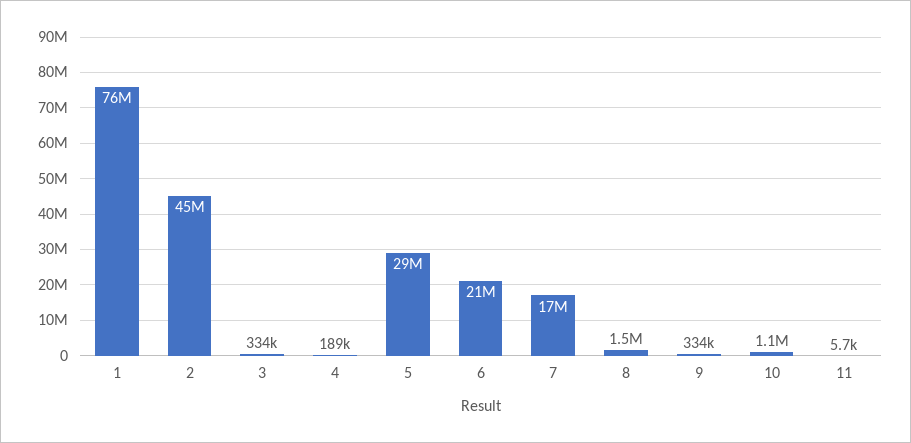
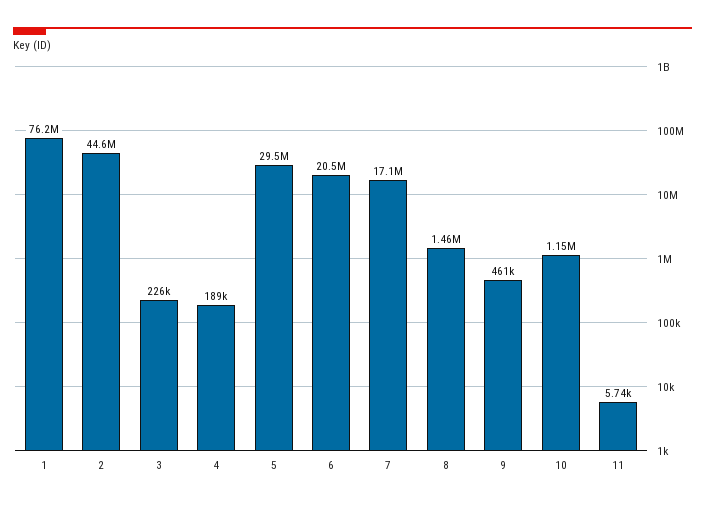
3: 334000 -> 226000
9: 334000 -> 461000

